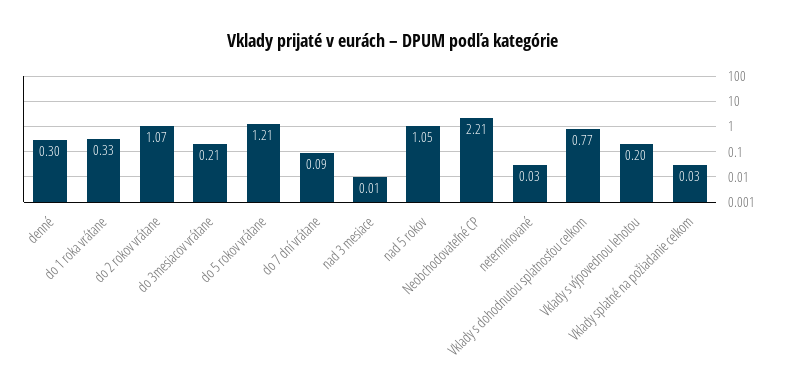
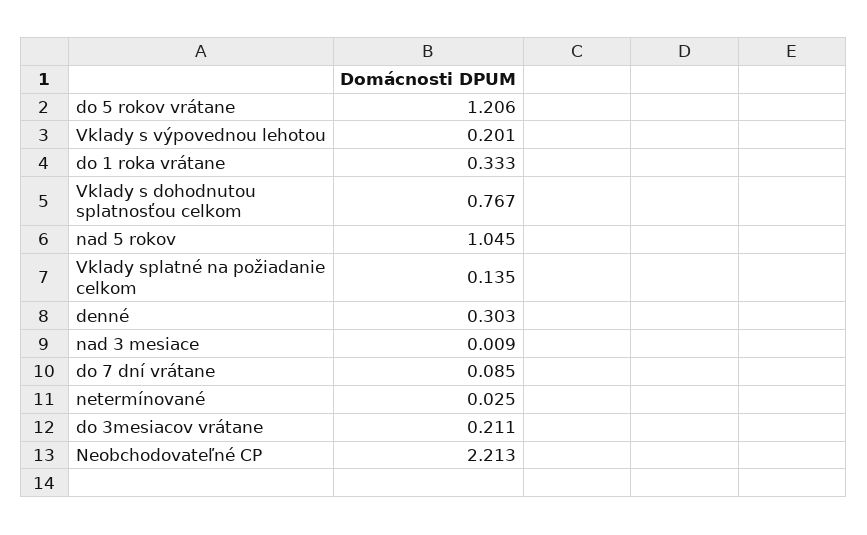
do 2 rokov vrátane: 1.07 -> none
Vklady splatné na požiadanie celkom: 0.03 -> 0.135

